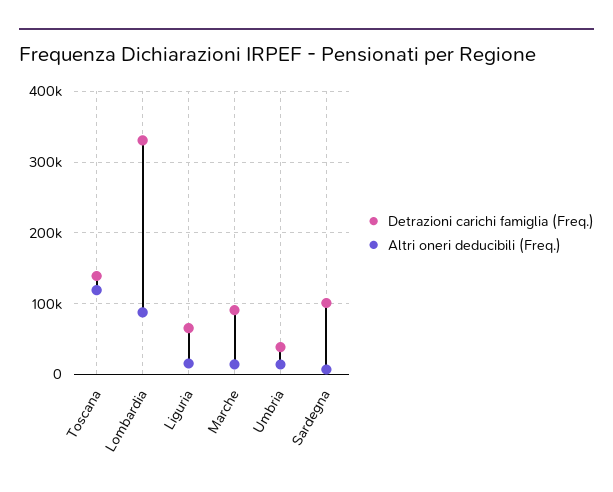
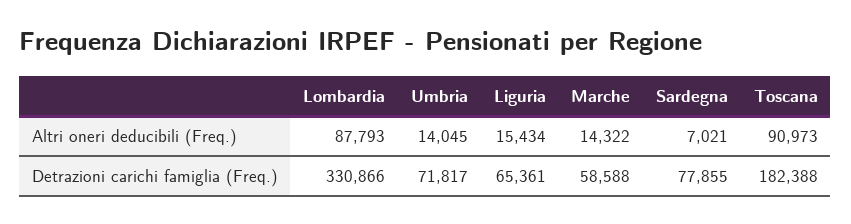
Detrazioni carichi famiglia (Freq.), Toscana: 140000 -> 182388
Altri oneri deducibili (Freq.), Toscana: 120000 -> 90973
Detrazioni carichi famiglia (Freq.), Marche: 90000 -> 58588
Detrazioni carichi famiglia (Freq.), Umbria: 40000 -> 71817
Detrazioni carichi famiglia (Freq.), Sardegna: 100000 -> 77855

